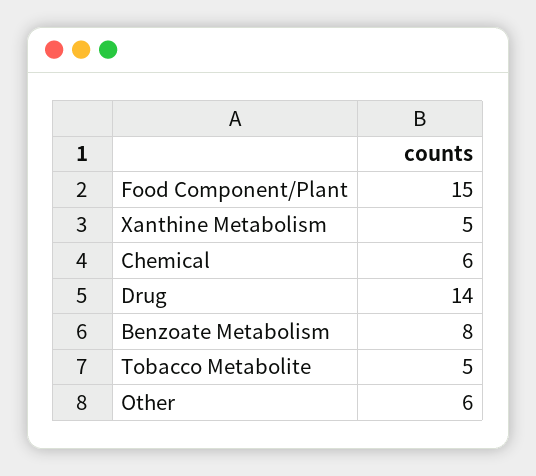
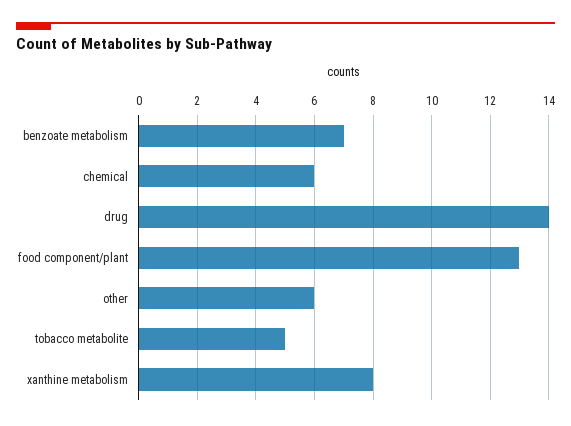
Food Component/Plant: 15 -> 13
Xanthine Metabolism: 5 -> 8
Benzoate Metabolism: 8 -> 7

